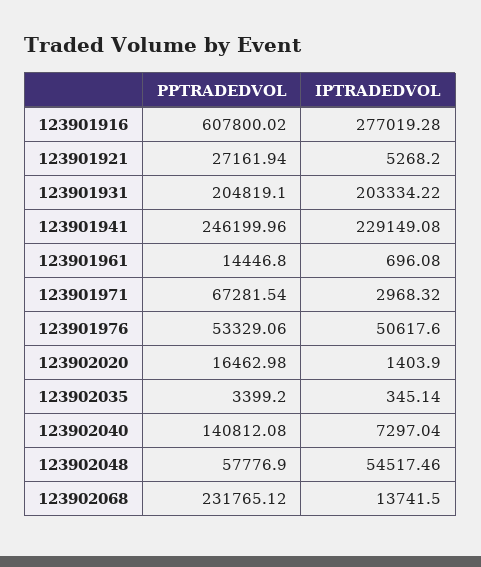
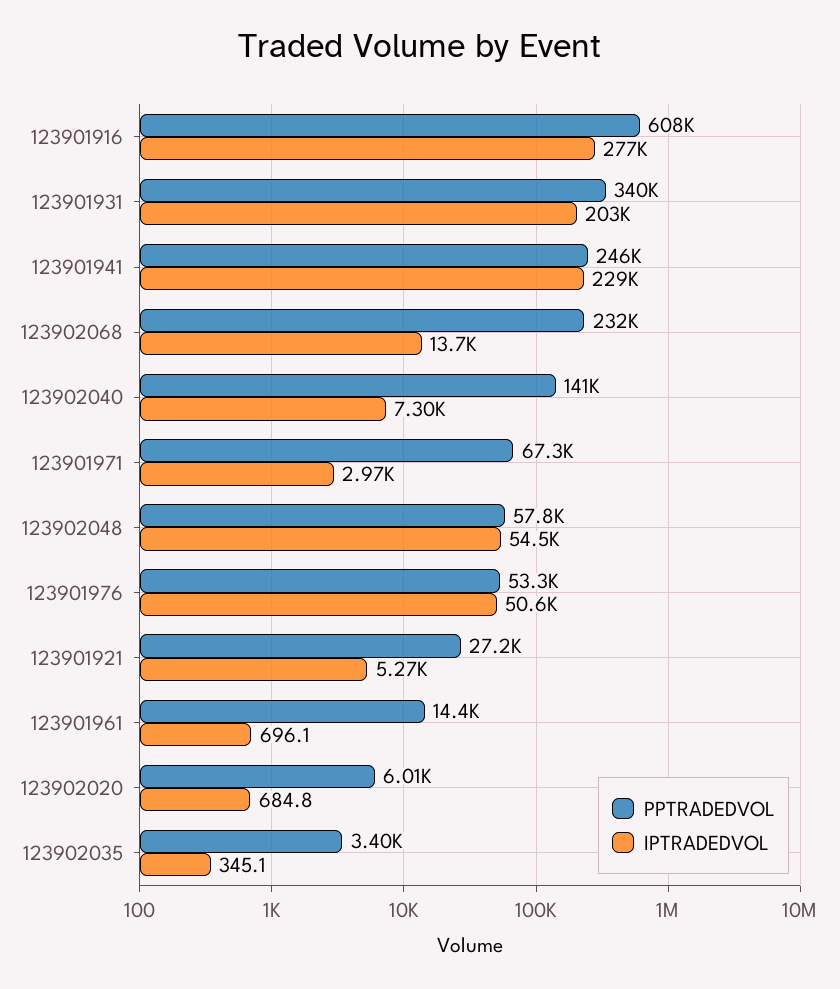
PPTRADEDVOL, 123901931: 204819.1 -> 340000
PPTRADEDVOL, 123902020: 16462.98 -> 6010
IPTRADEDVOL, 123902020: 1403.9 -> 684.8

